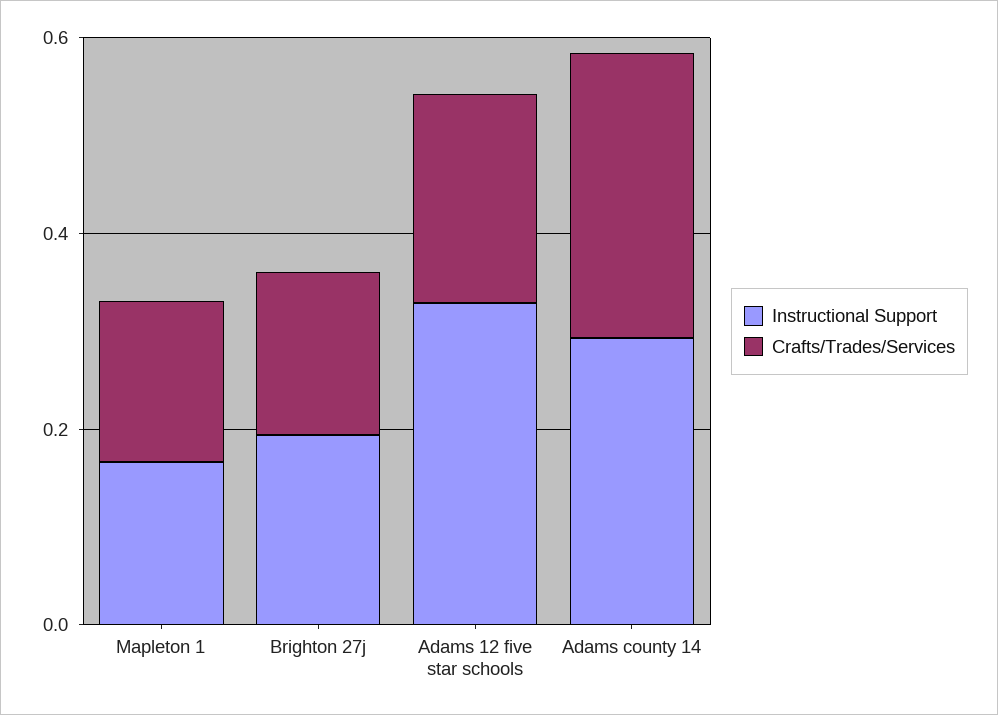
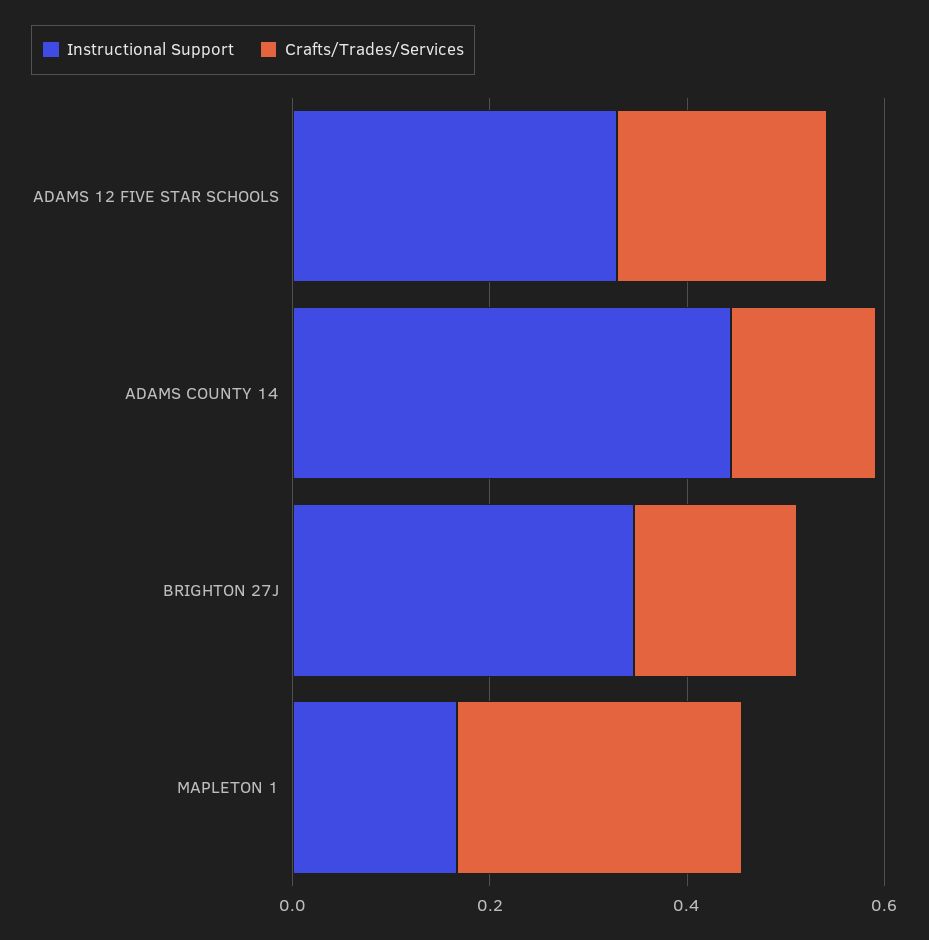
Crafts/Trades/Services, Mapleton 1: 0.15 -> 0.3
Instructional Support, Brighton 27j: 0.2 -> 0.35
Instructional Support, Adams county 14: 0.3 -> 0.45
Crafts/Trades/Services, Adams county 14: 0.3 -> 0.15

